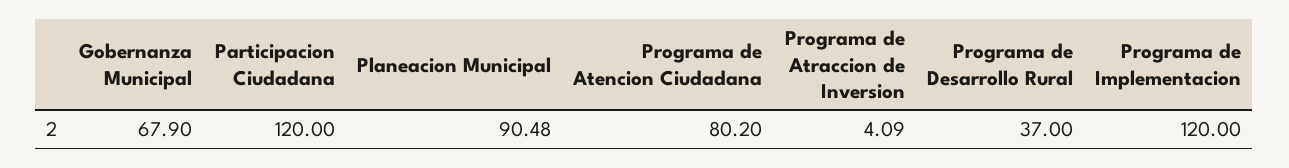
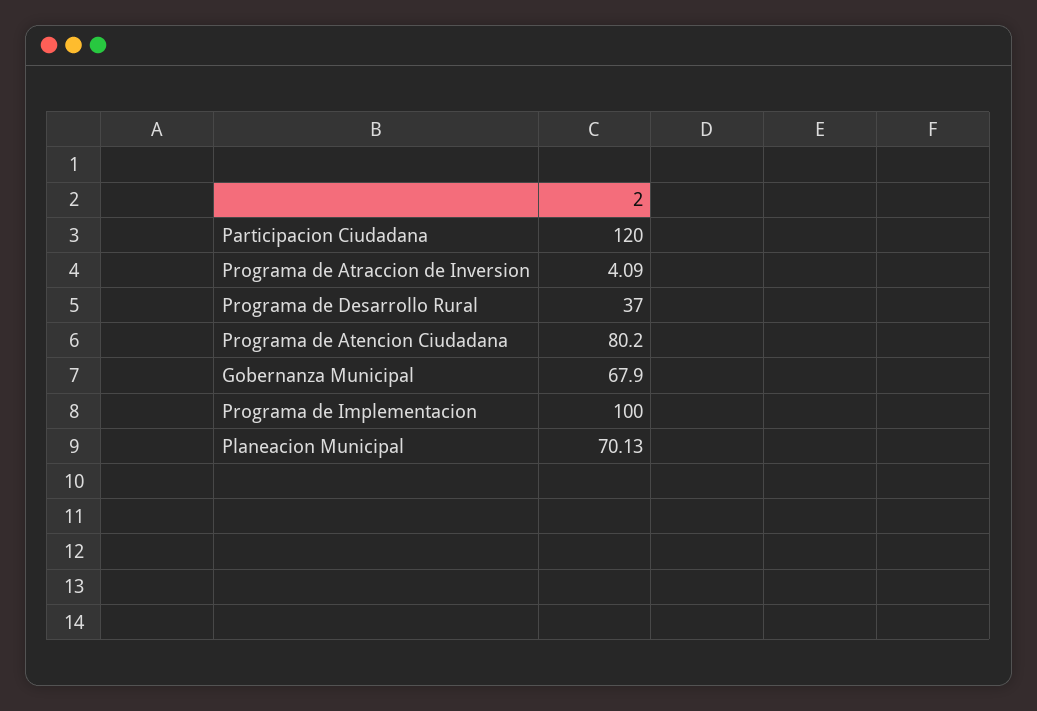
Planeacion Municipal: 90.48 -> 70.13
Programa de Implementacion: 120 -> 100

